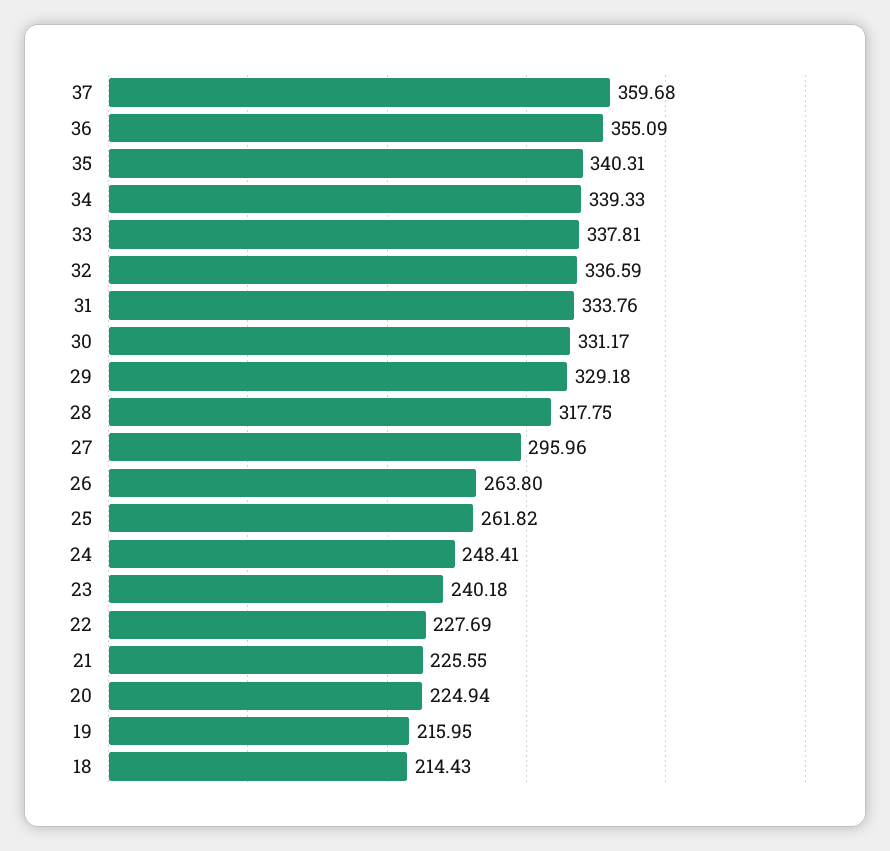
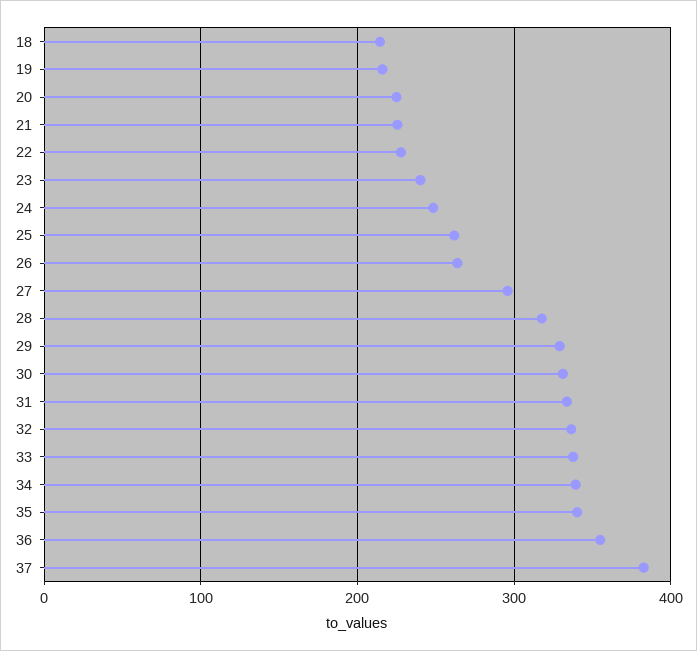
37: 359.68 -> 380

